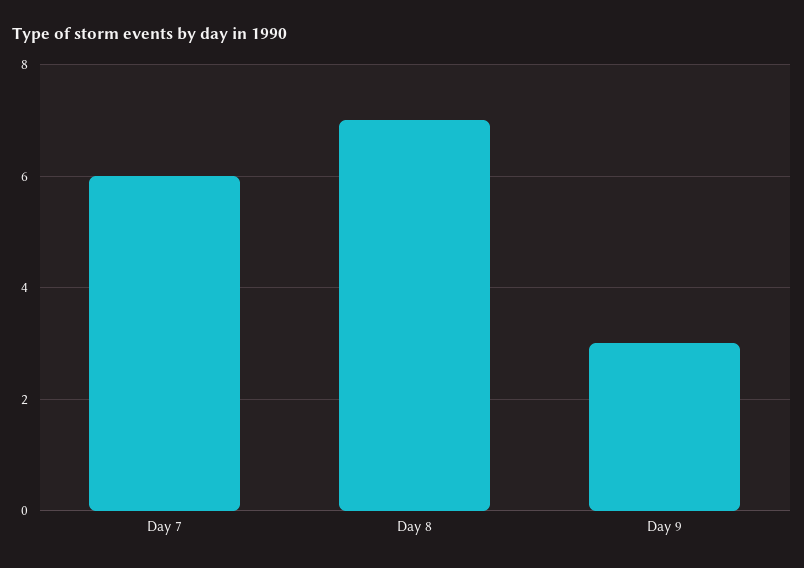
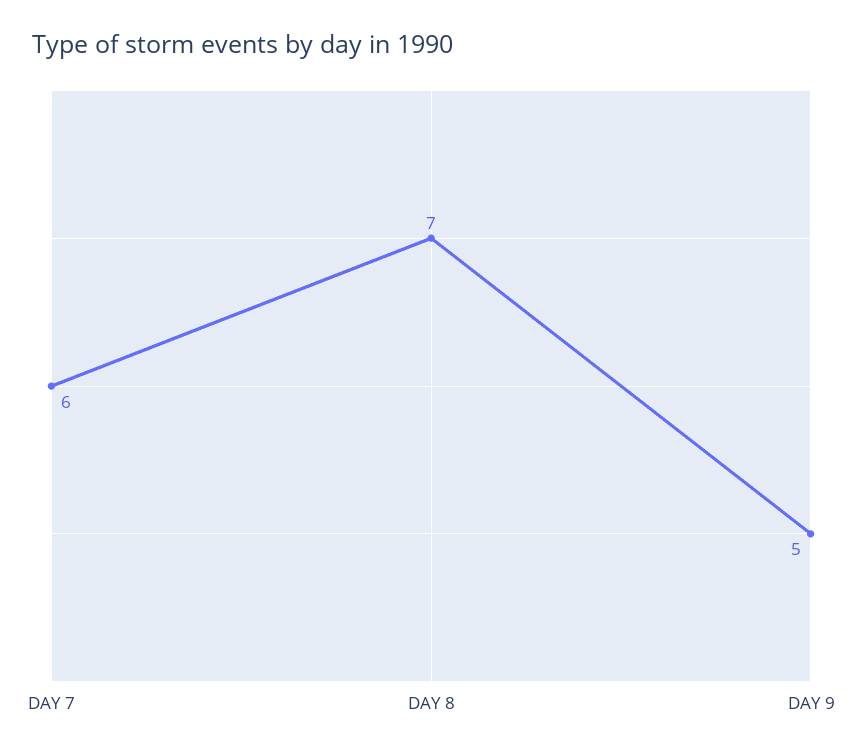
Day 9: 3 -> 5

